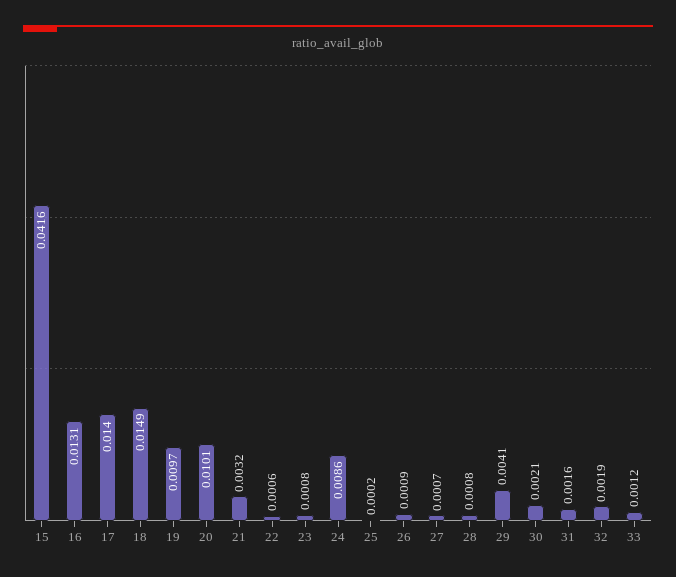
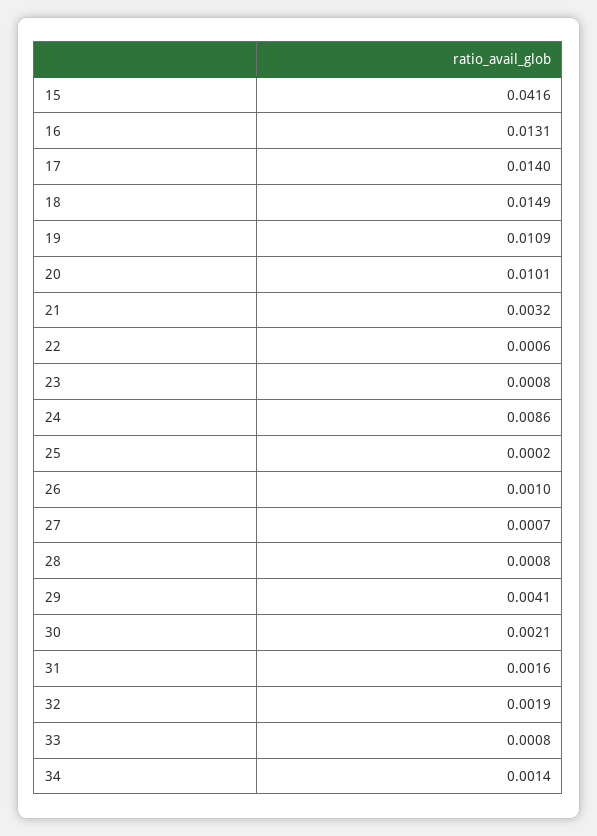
19: 0.0097 -> 0.0109
26: 0.0009 -> 0.001
33: 0.0012 -> 0.0008
34: none -> 0.0014

